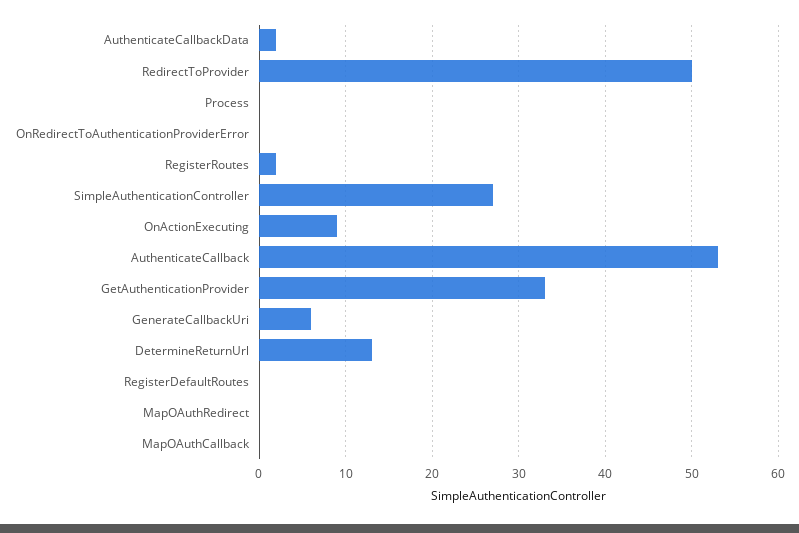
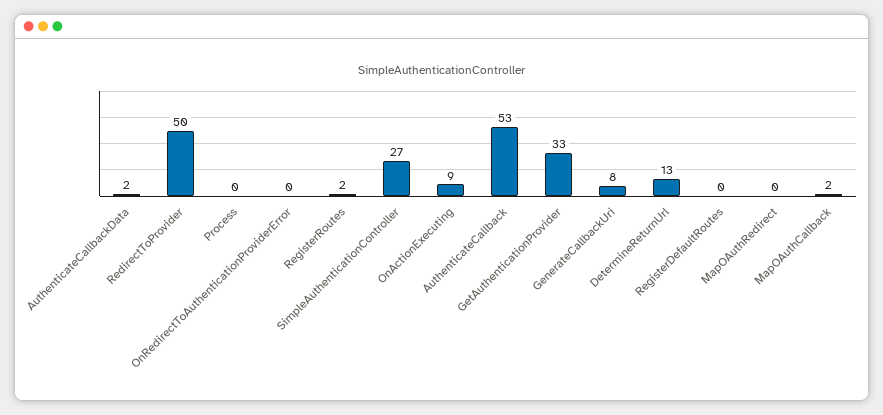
GenerateCallbackUri: 6 -> 8
MapOAuthCallback: 0 -> 2

